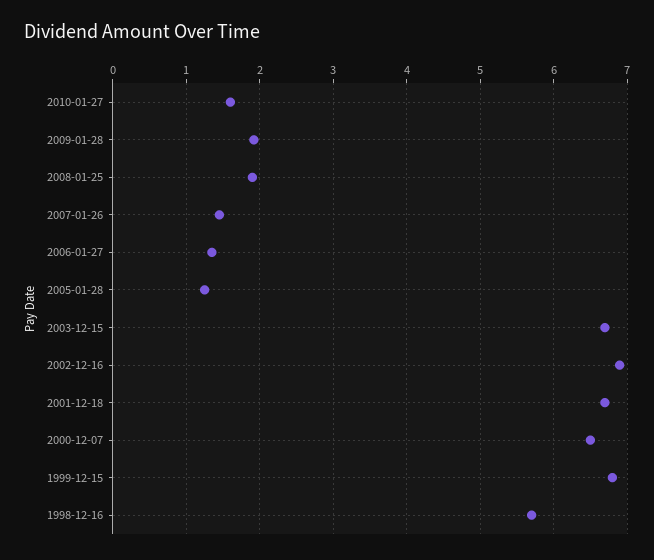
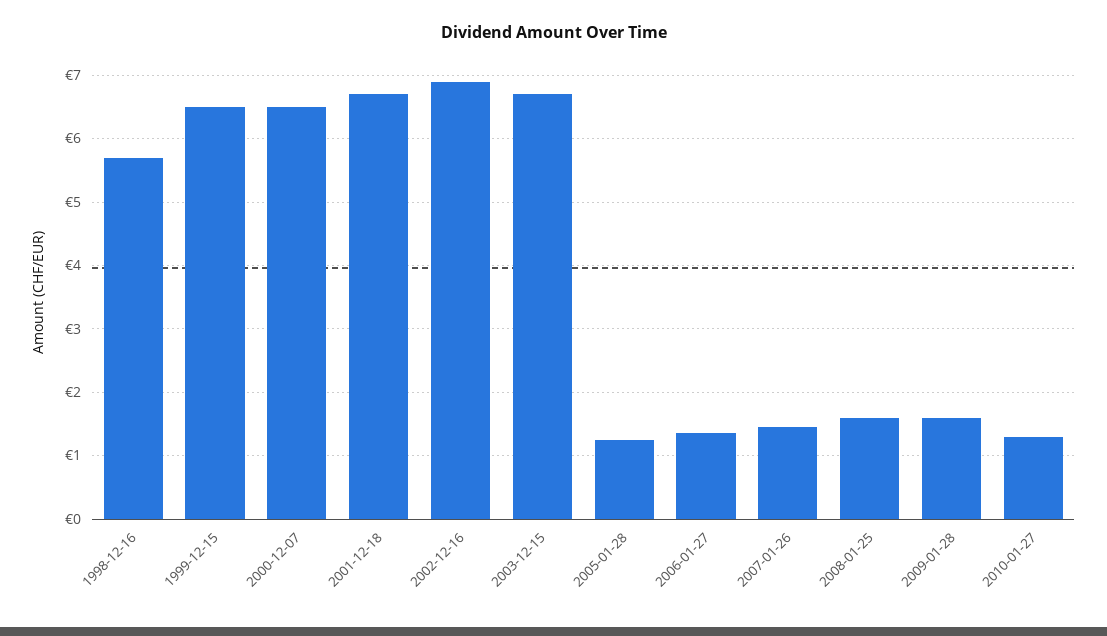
2010-01-27: 1.6 -> 1.3
2009-01-28: 1.9 -> 1.6
2008-01-25: 1.9 -> 1.6
1999-12-15: 6.8 -> 6.5

